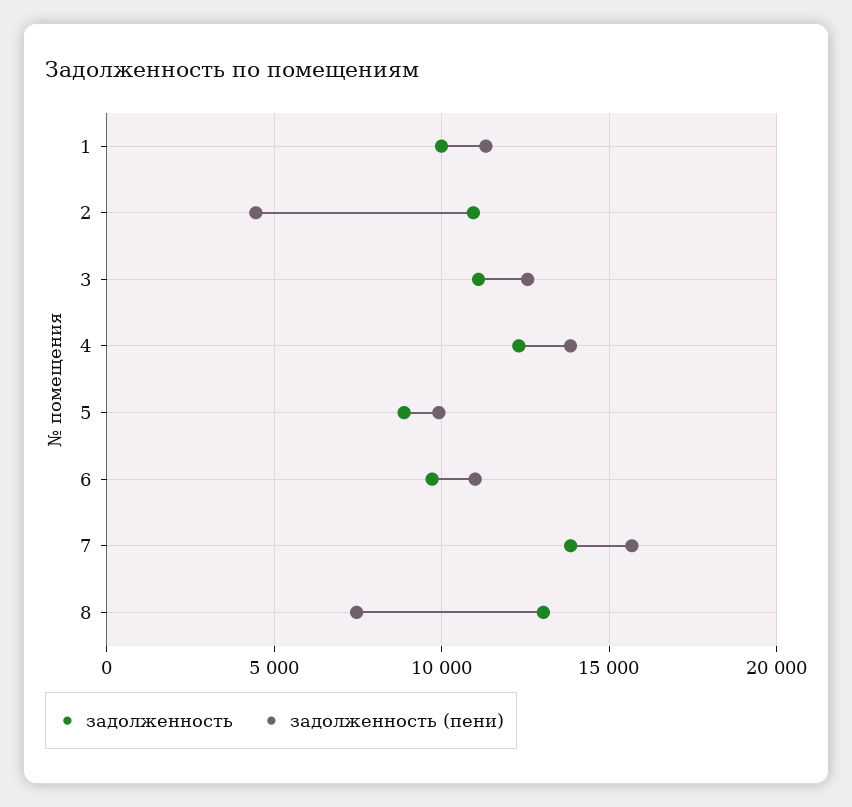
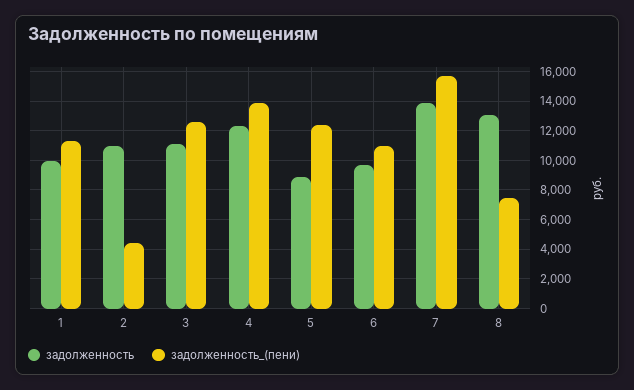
задолженность (пени), 5: 10000 -> 12500

